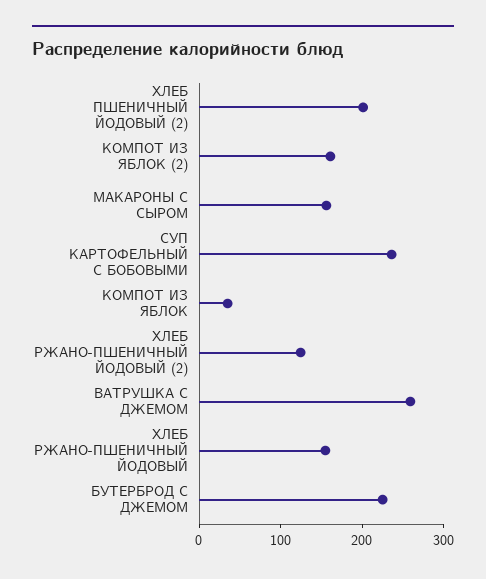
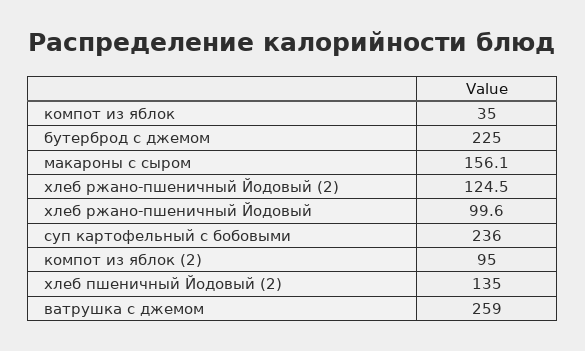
ХЛЕБ ПШЕНИЧНЫЙ ЙОДОВЫЙ (2): 200 -> 135
КОМПОТ ИЗ ЯБЛОК (2): 160 -> 95
ХЛЕБ РЖАНО-ПШЕНИЧНЫЙ ЙОДОВЫЙ: 160 -> 99.6

